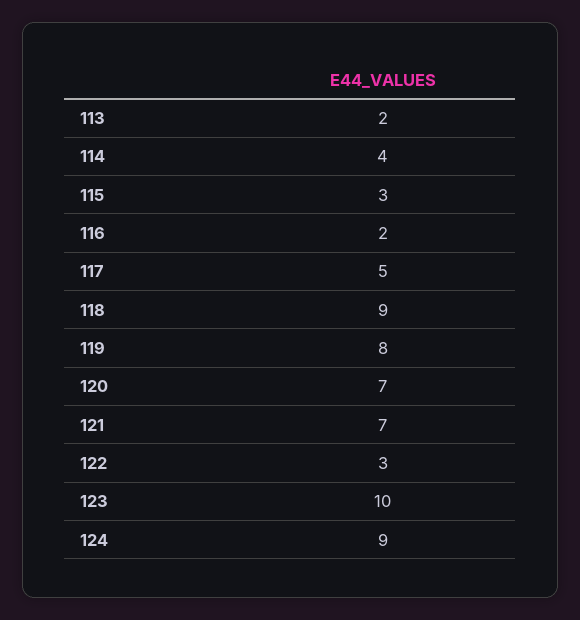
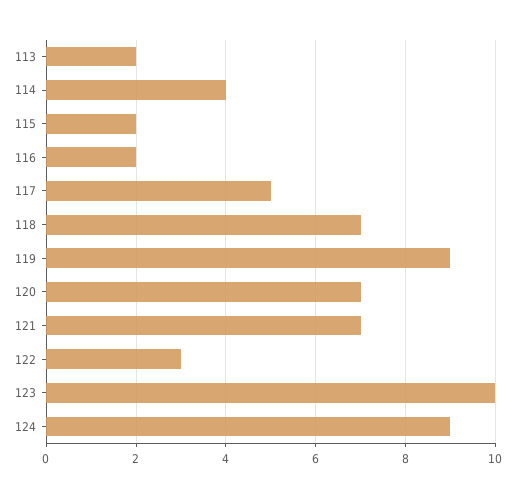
115: 3 -> 2
118: 9 -> 7
119: 8 -> 9

